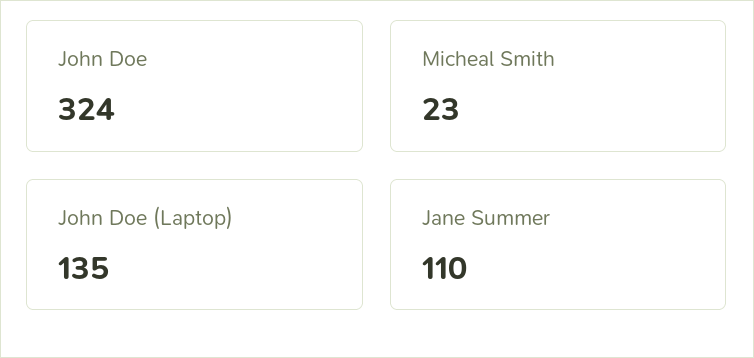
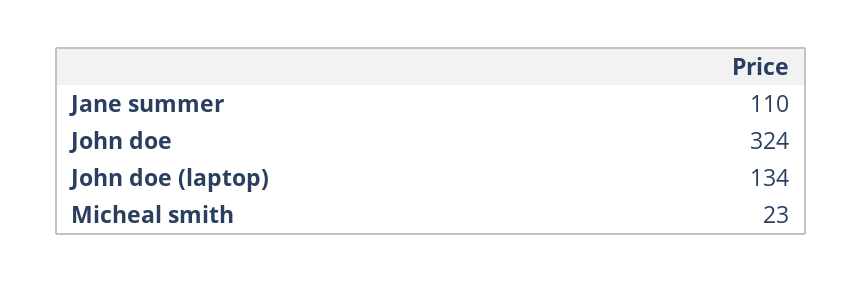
John Doe (Laptop): 135 -> 134

